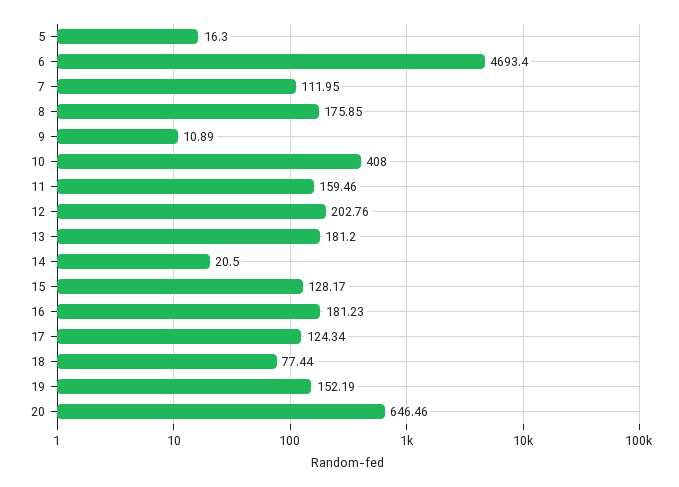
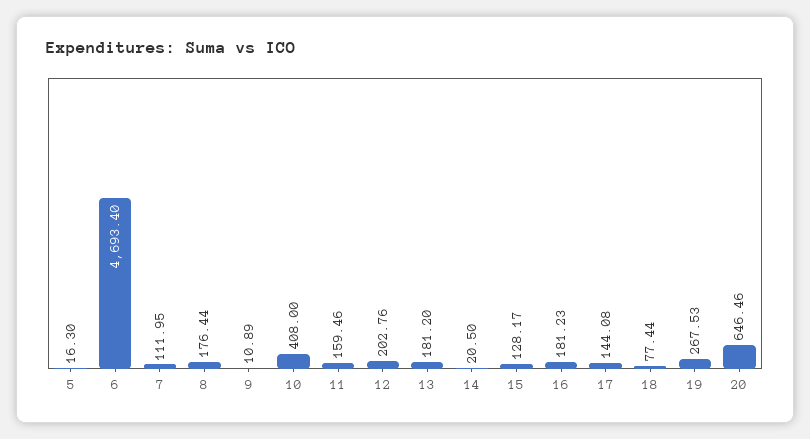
8: 175.85 -> 176.44
17: 124.34 -> 144.08
19: 152.19 -> 267.53

